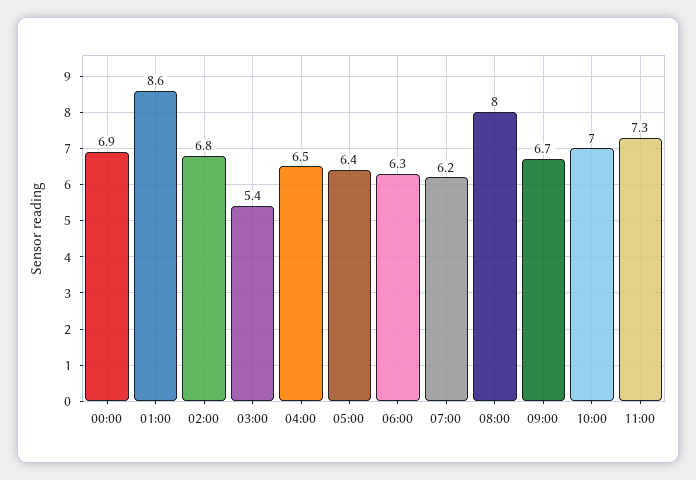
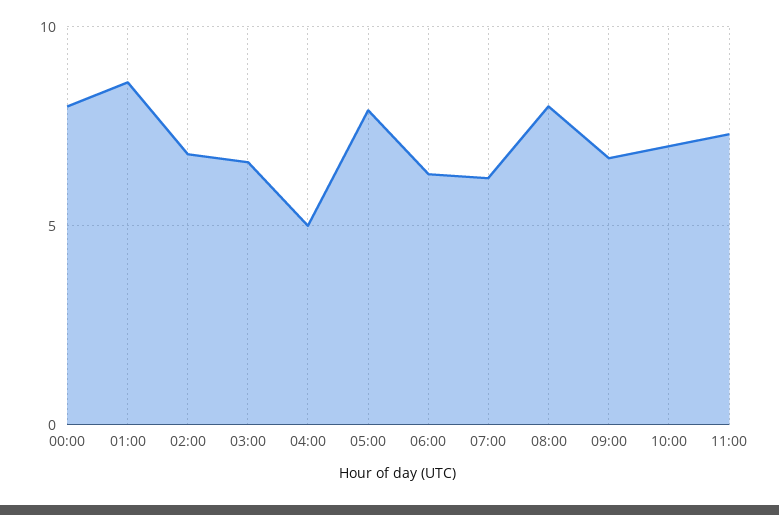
00:00: 6.9 -> 8
03:00: 5.4 -> 6.5
04:00: 6.5 -> 5
05:00: 6.4 -> 8

